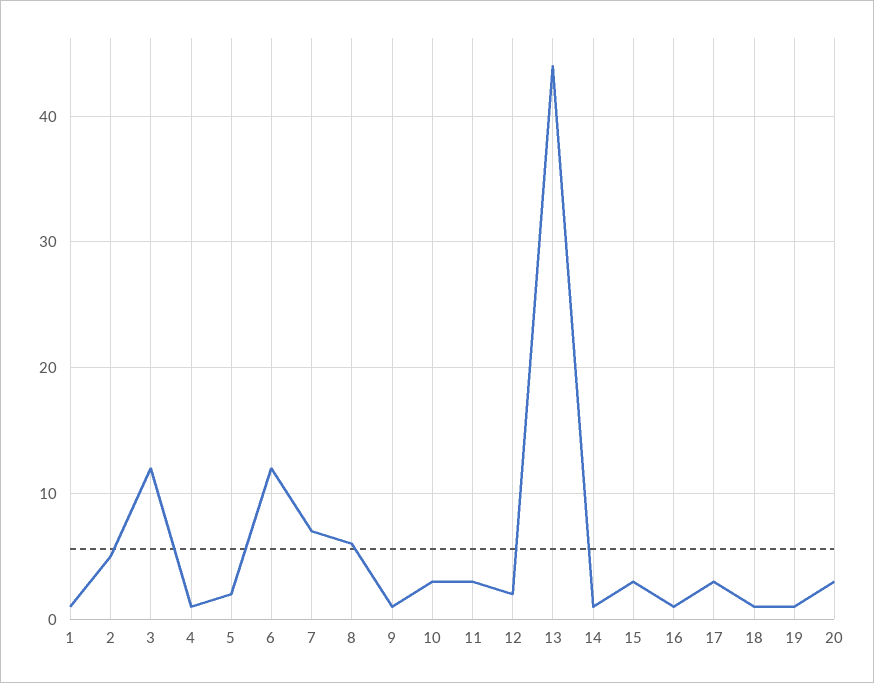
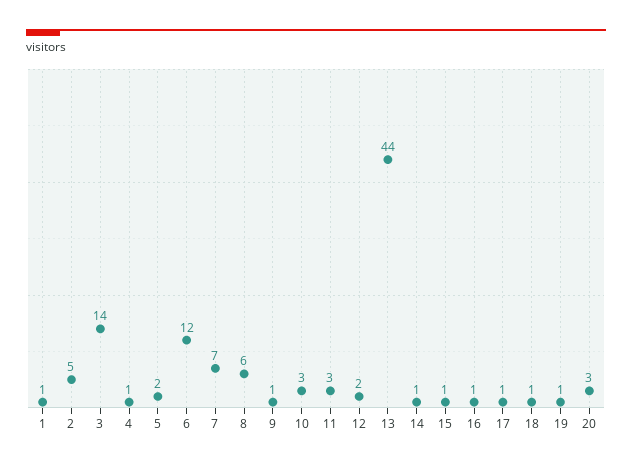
3: 12 -> 14
15: 3 -> 1
17: 3 -> 1

